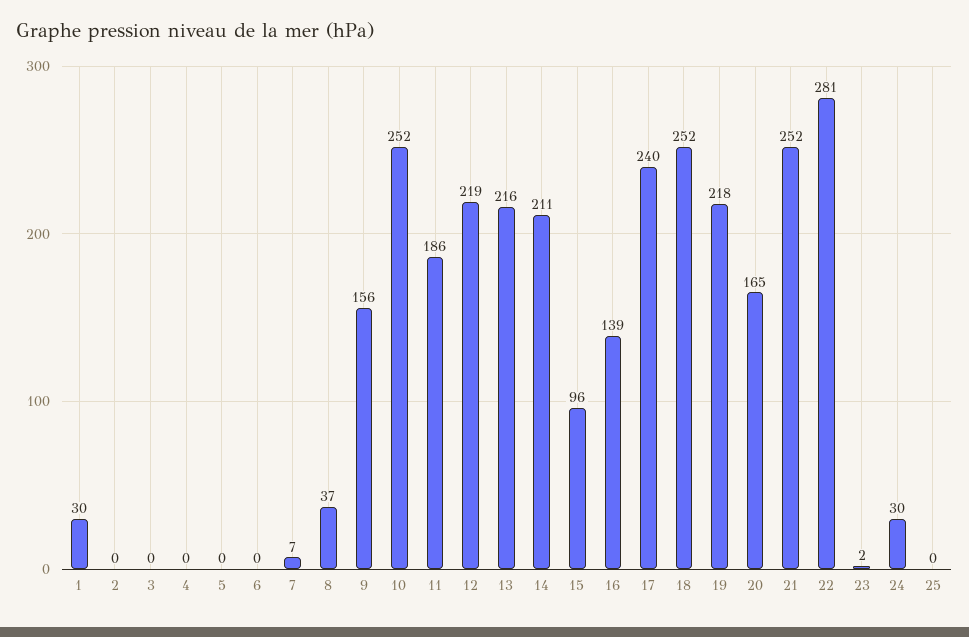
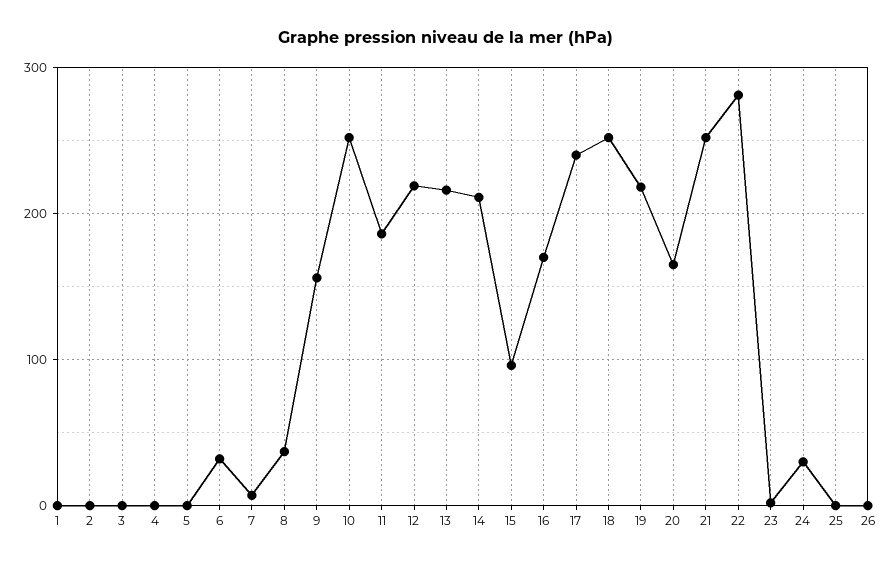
1: 30 -> 0
6: 0 -> 30
16: 139 -> 170
26: none -> 0

